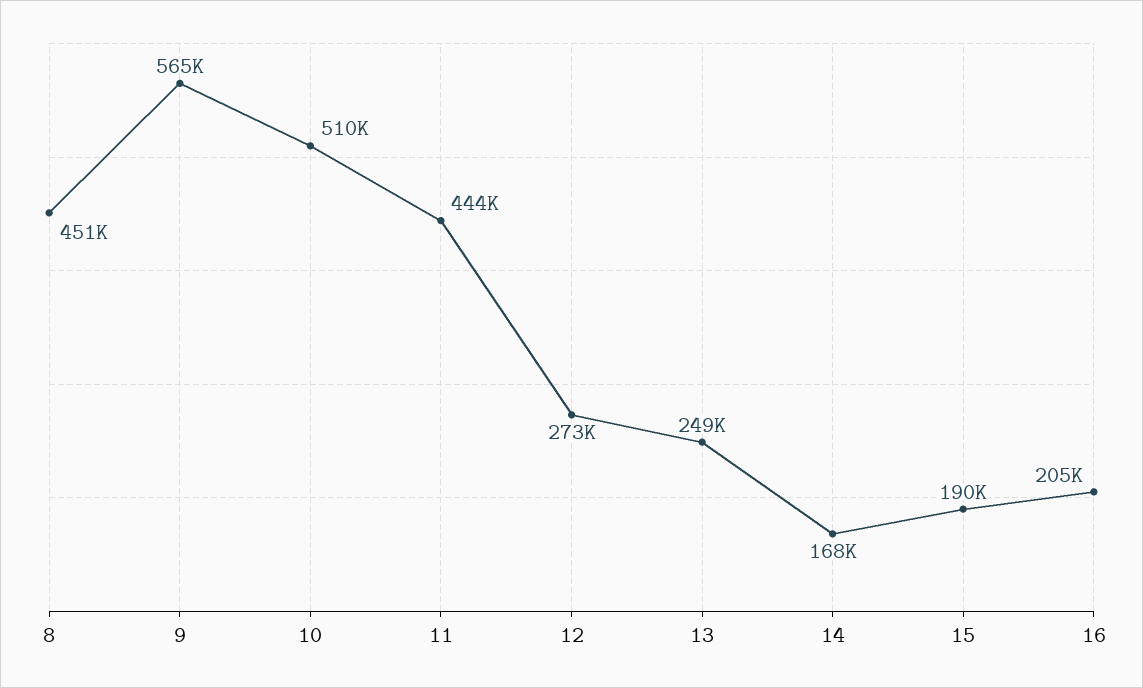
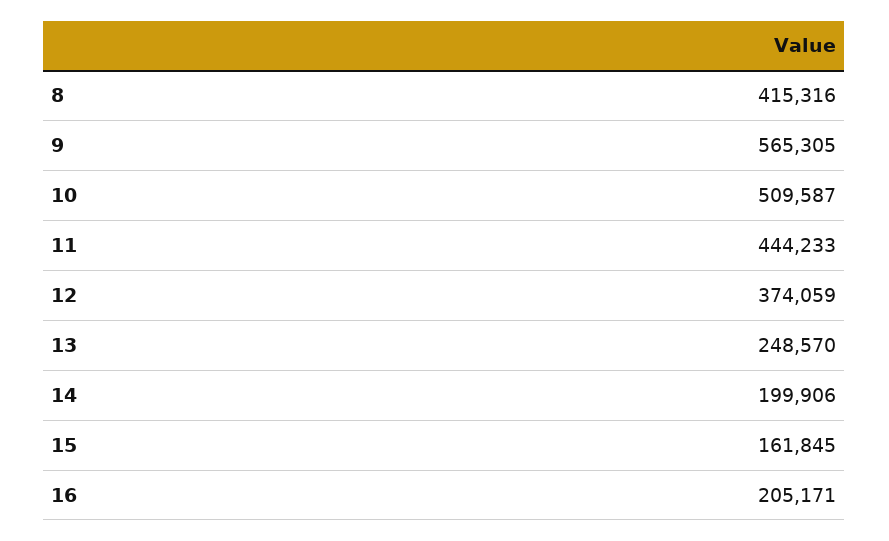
8: 451000 -> 415316
12: 273000 -> 374059
14: 168000 -> 199906
15: 190000 -> 161845

